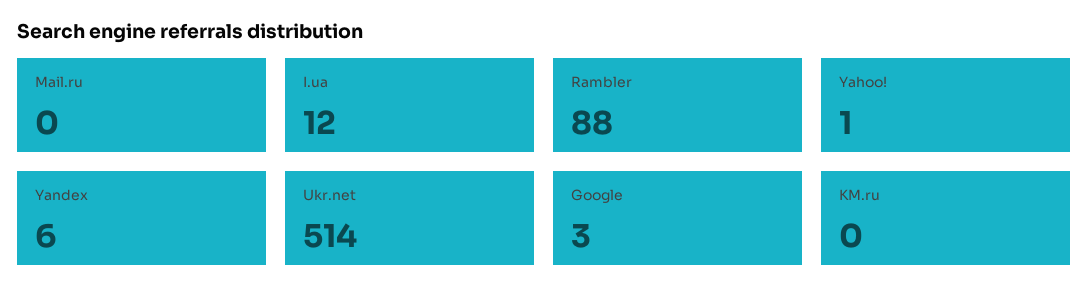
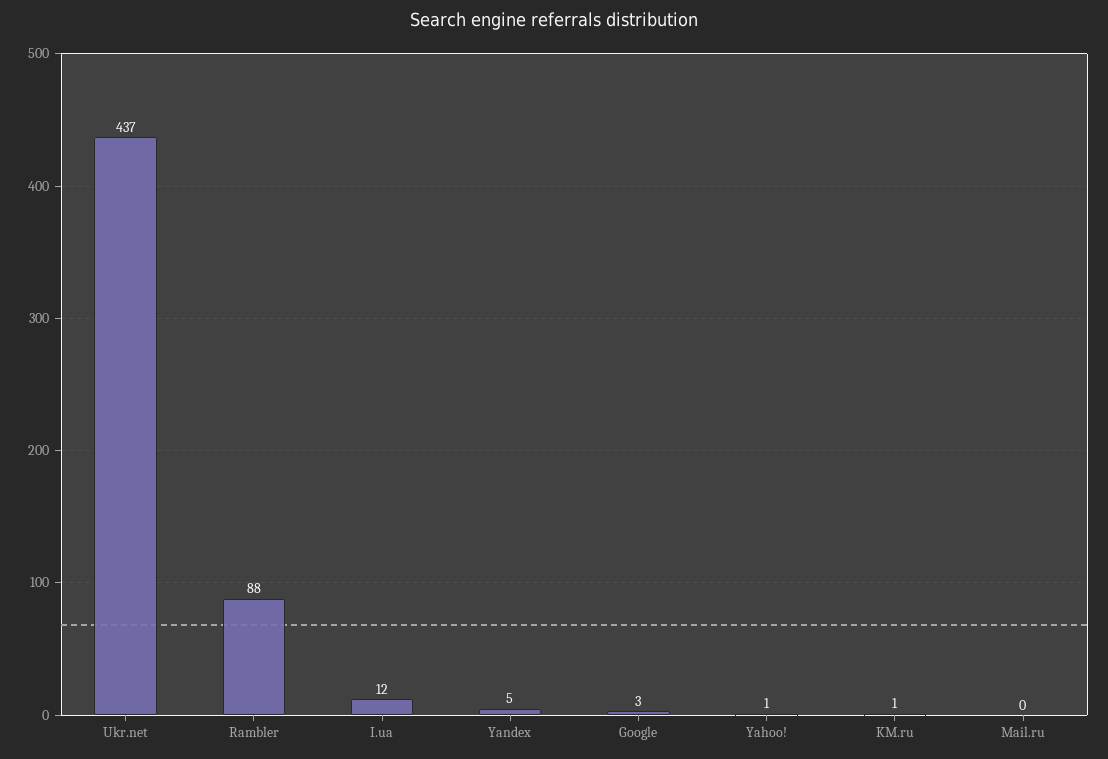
Yandex: 6 -> 5
Ukr.net: 514 -> 437
KM.ru: 0 -> 1

